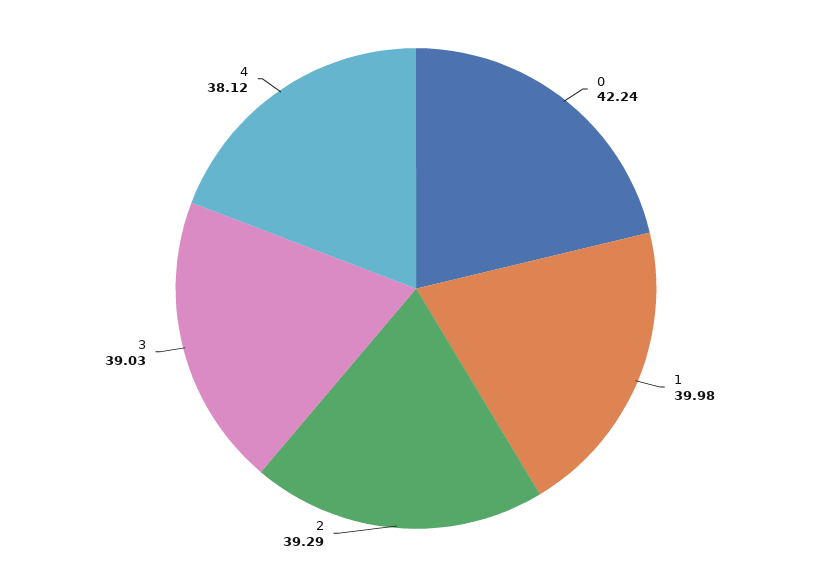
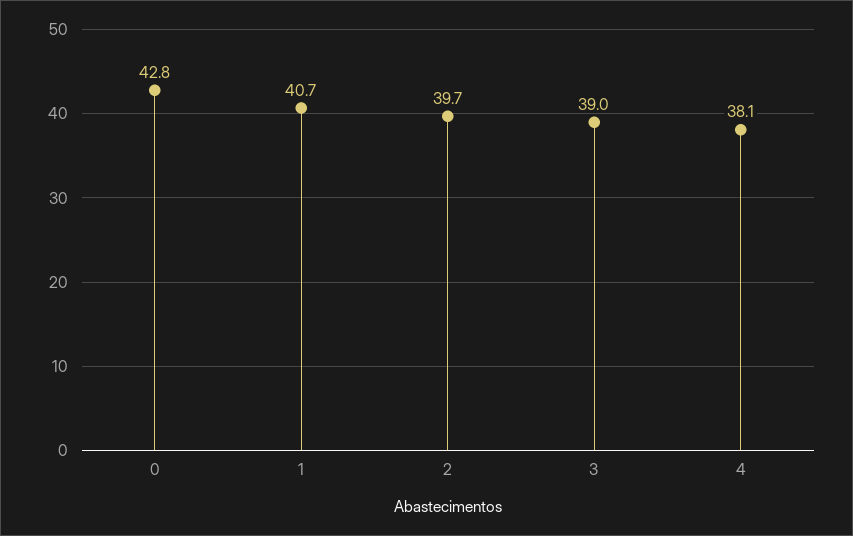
0: 42.24 -> 42.8
1: 39.98 -> 40.7
2: 39.29 -> 39.7

